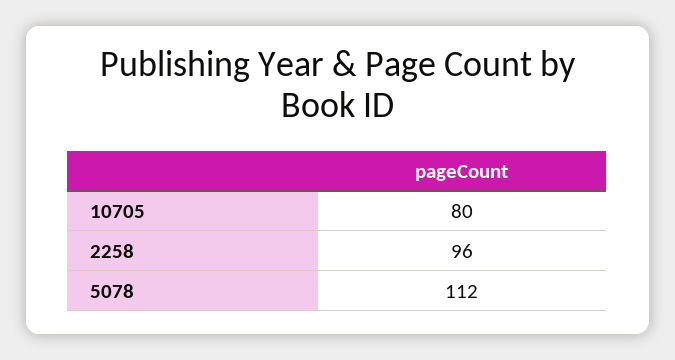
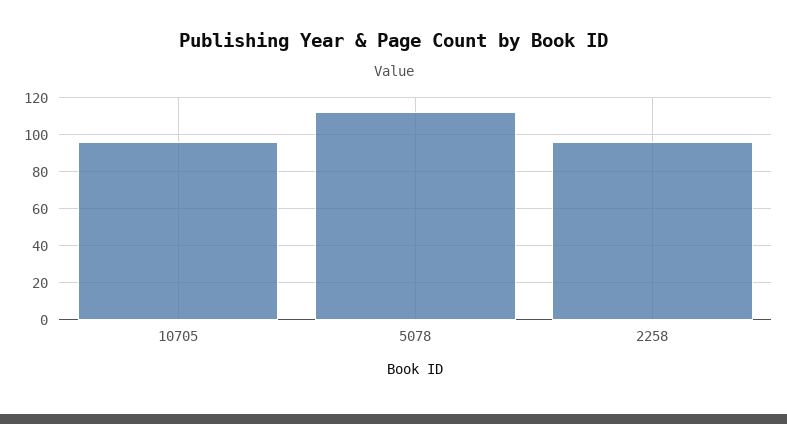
10705: 80 -> 95

